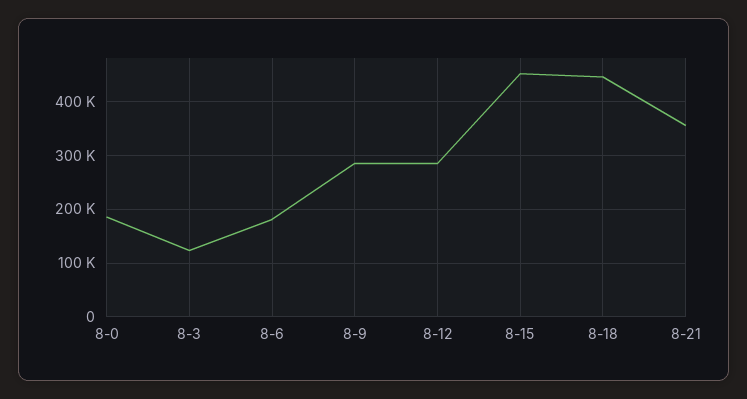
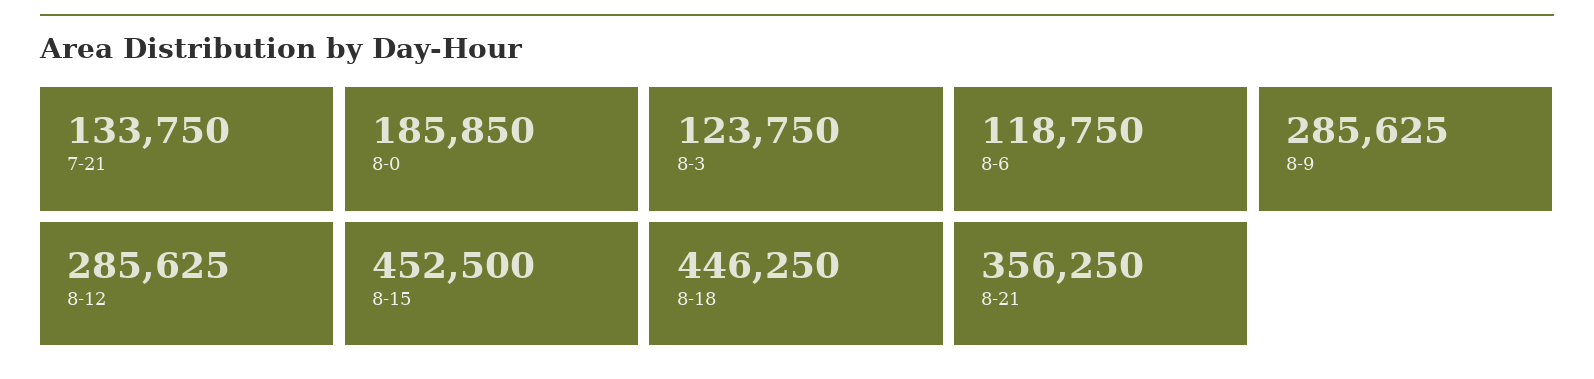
8-6: 180000 -> 118750
7-21: none -> 133750

